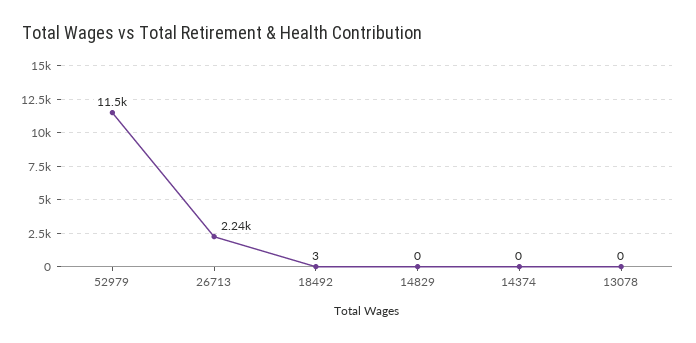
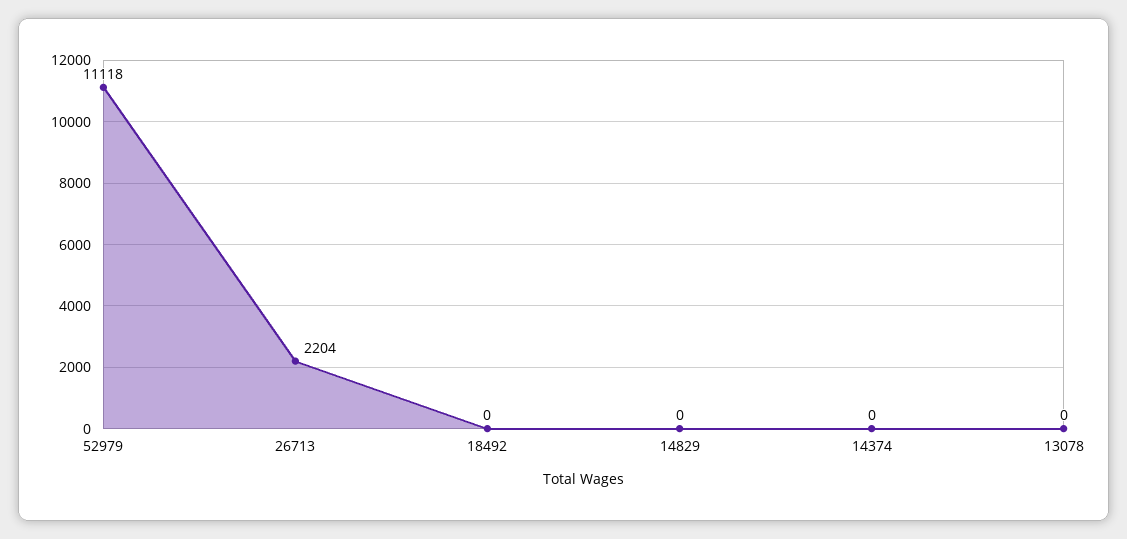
52979: 11500 -> 11118
26713: 2240 -> 2204
18492: 3 -> 0

